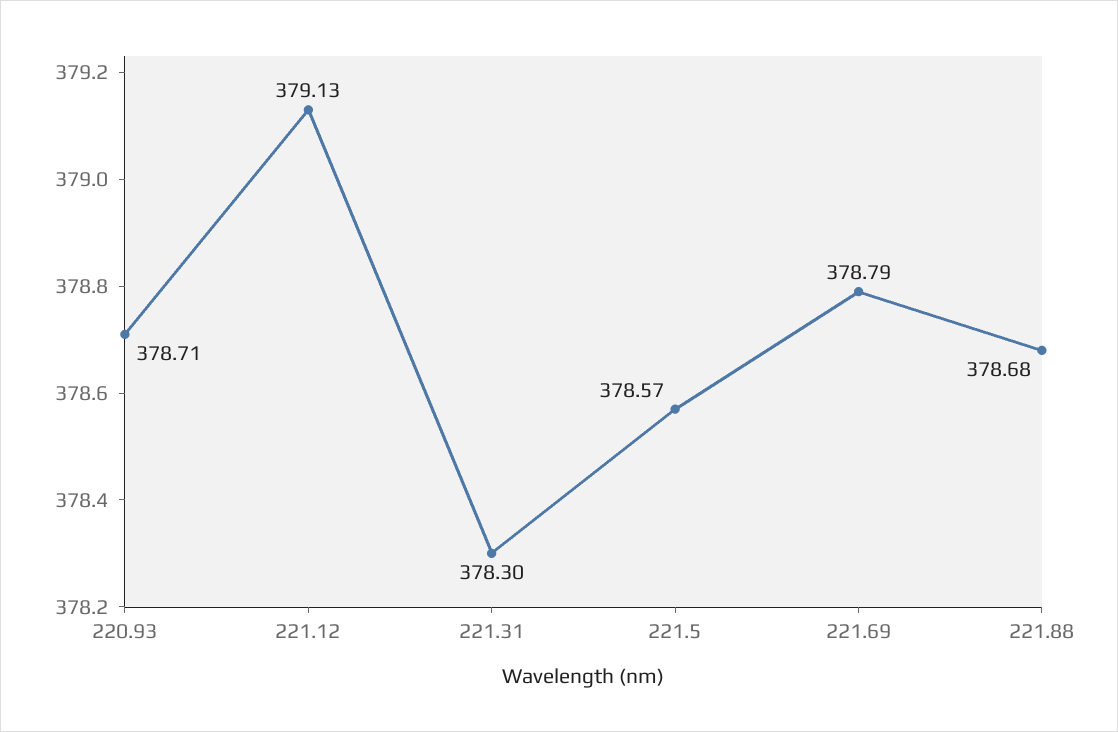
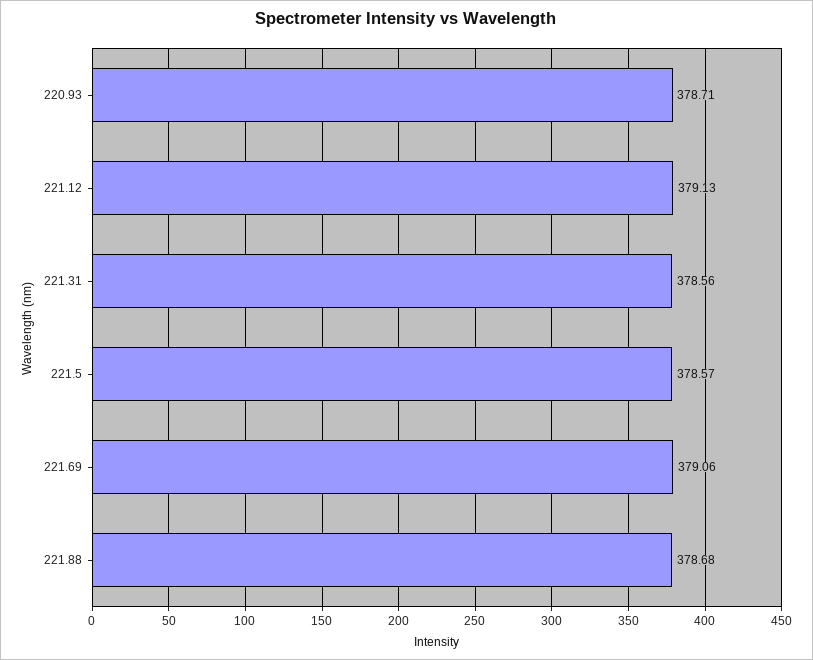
221.31: 378.3 -> 378.56
221.69: 378.79 -> 379.06

